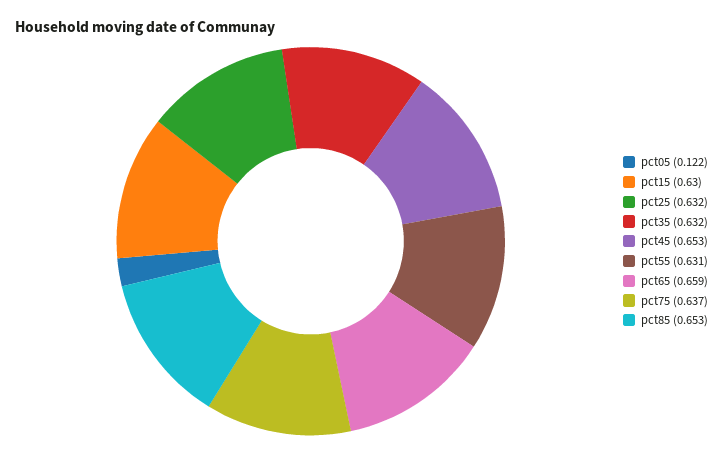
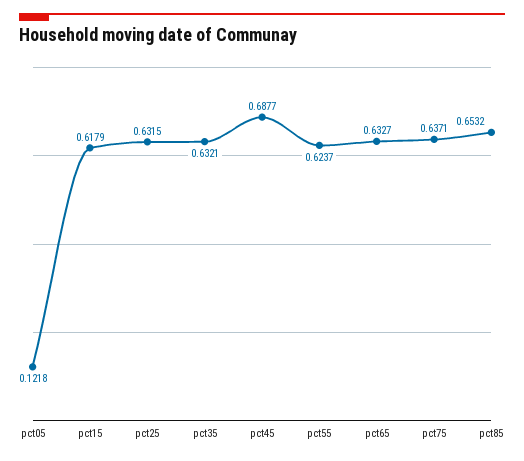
pct15: 0.63 -> 0.6179
pct45: 0.653 -> 0.6877
pct55: 0.631 -> 0.6237
pct65: 0.659 -> 0.6327

